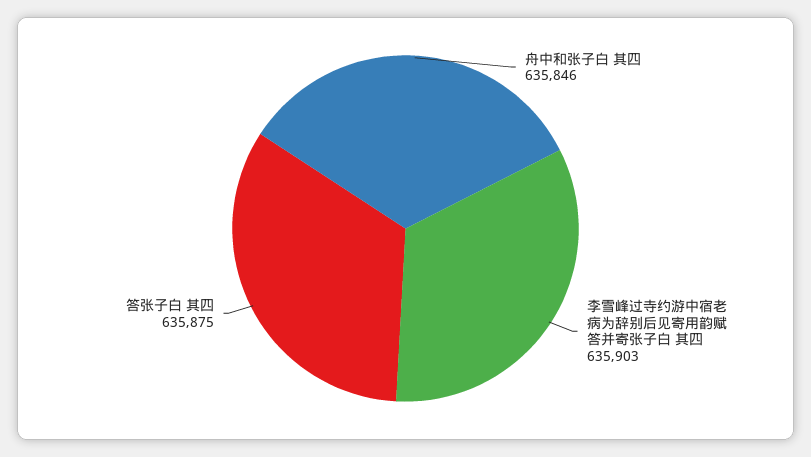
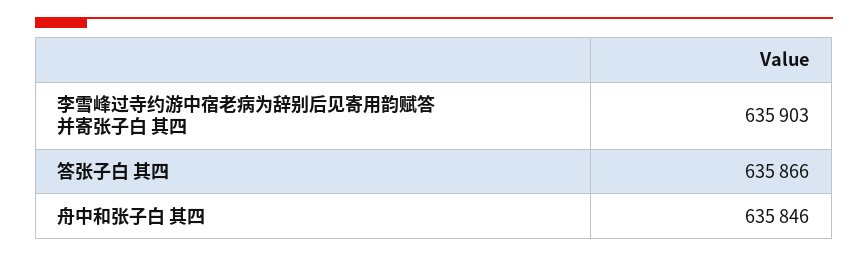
答张子白 其四: 635875 -> 635866

